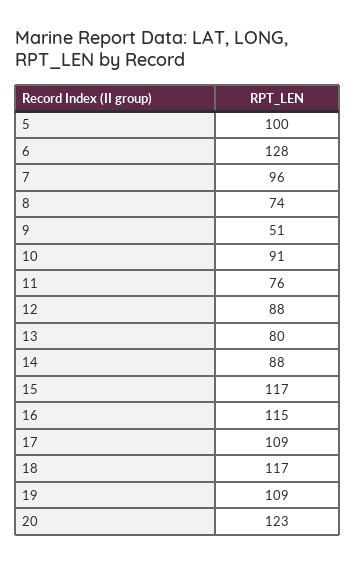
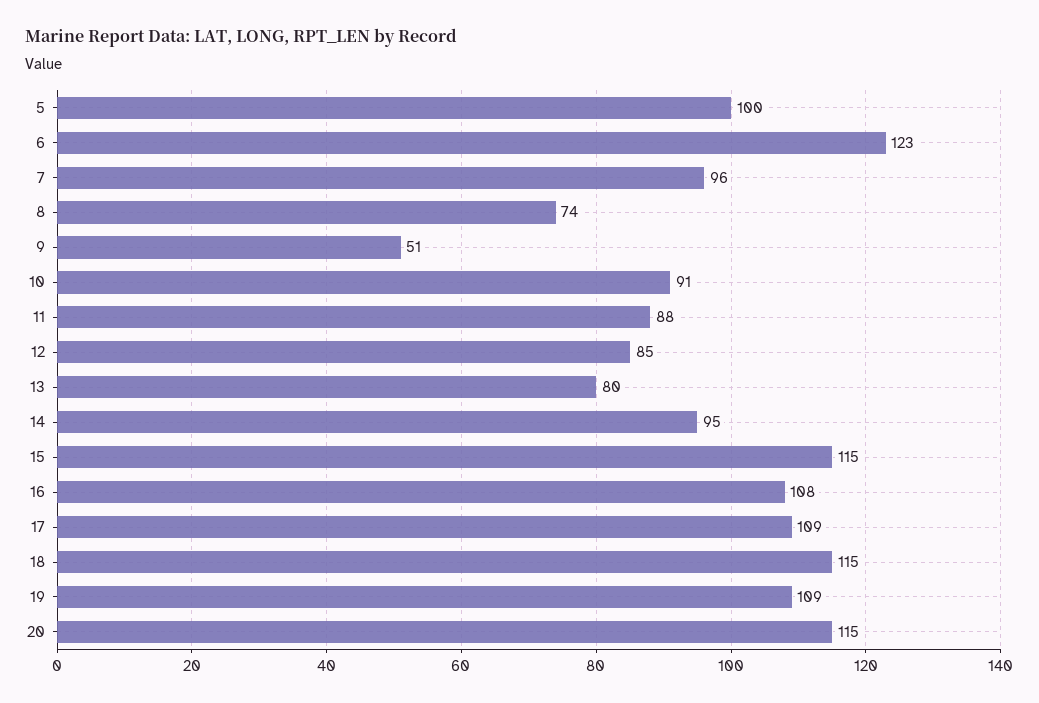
6: 128 -> 123
11: 76 -> 88
12: 88 -> 85
14: 88 -> 95
15: 117 -> 115
16: 115 -> 108
18: 117 -> 115
20: 123 -> 115

